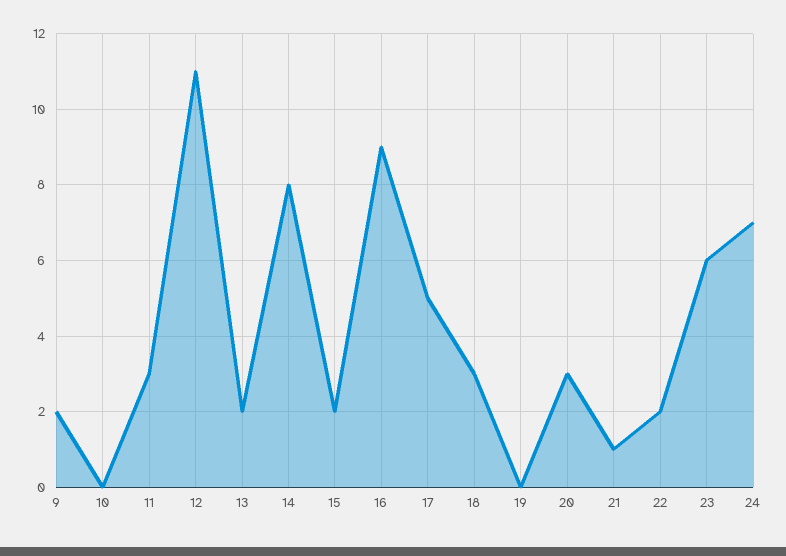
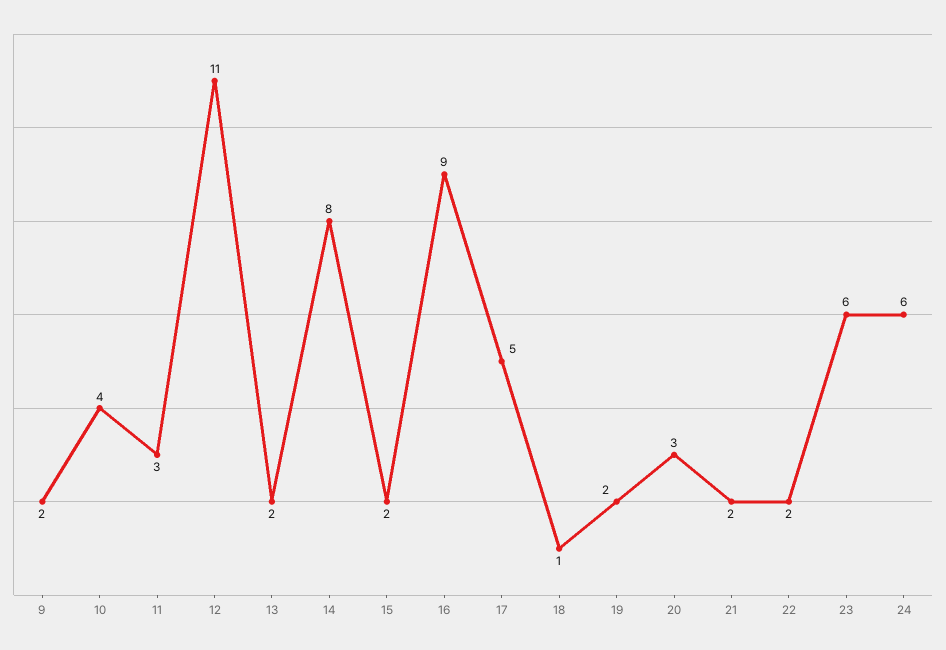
10: 0 -> 4
18: 3 -> 1
19: 0 -> 2
21: 1 -> 2
24: 7 -> 6

